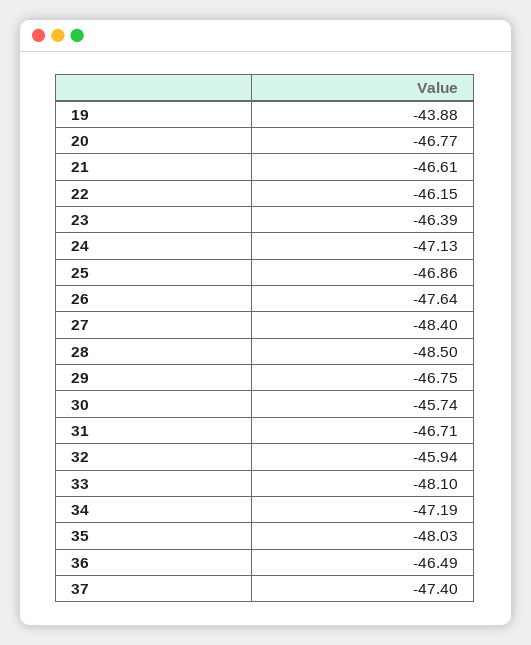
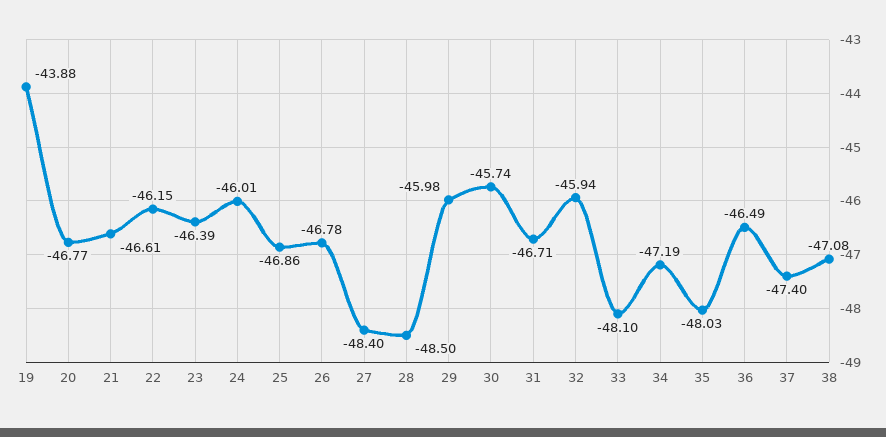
24: -47.13 -> -46.01
26: -47.64 -> -46.78
29: -46.75 -> -45.98
38: none -> -47.08

